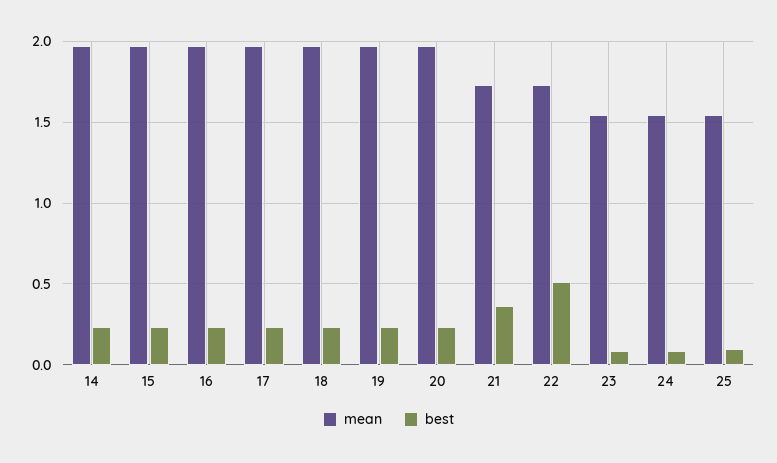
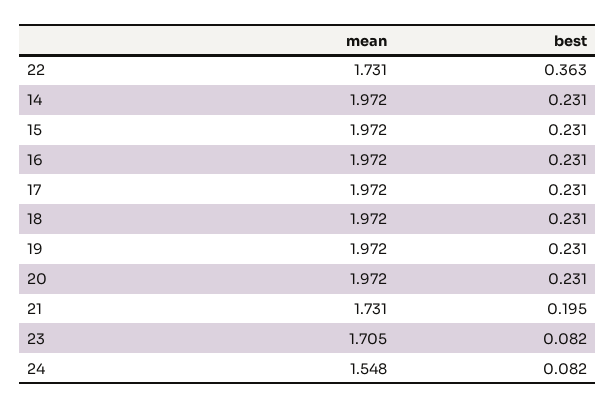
best, 21: 0.35 -> 0.195
best, 22: 0.5 -> 0.363
mean, 23: 1.55 -> 1.705
mean, 25: 1.55 -> none
best, 25: 0.1 -> none

